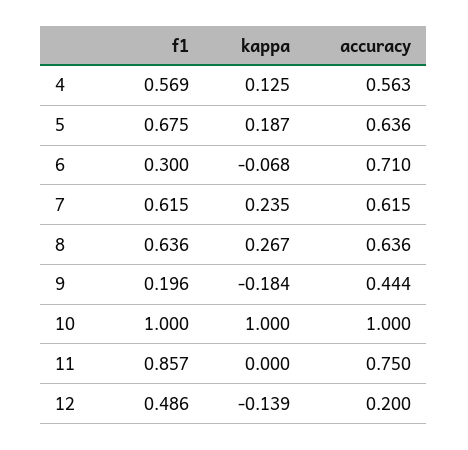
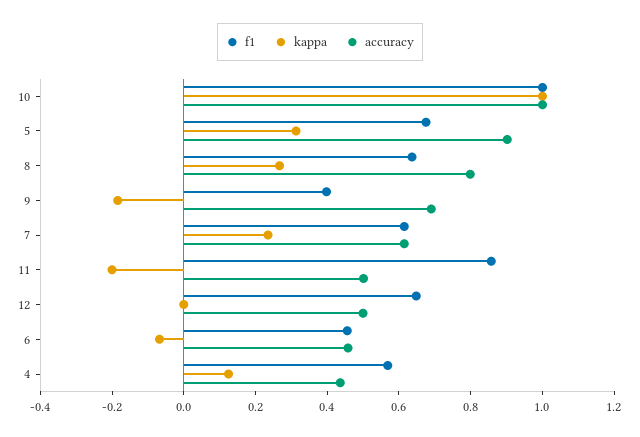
accuracy, 4: 0.563 -> 0.45
kappa, 5: 0.187 -> 0.3
accuracy, 5: 0.636 -> 0.9
f1, 6: 0.3 -> 0.45
accuracy, 6: 0.71 -> 0.45
accuracy, 8: 0.636 -> 0.8
f1, 9: 0.196 -> 0.4
accuracy, 9: 0.444 -> 0.7
kappa, 11: 0 -> -0.2
accuracy, 11: 0.75 -> 0.5
f1, 12: 0.486 -> 0.65
kappa, 12: -0.139 -> 0
accuracy, 12: 0.2 -> 0.5

